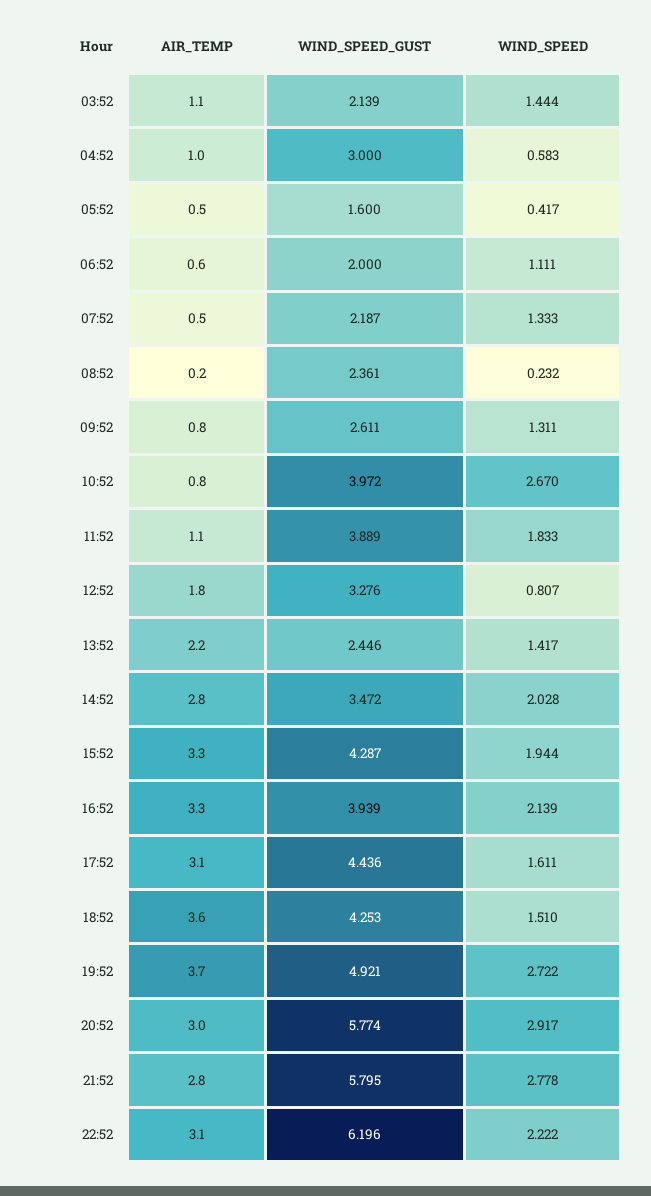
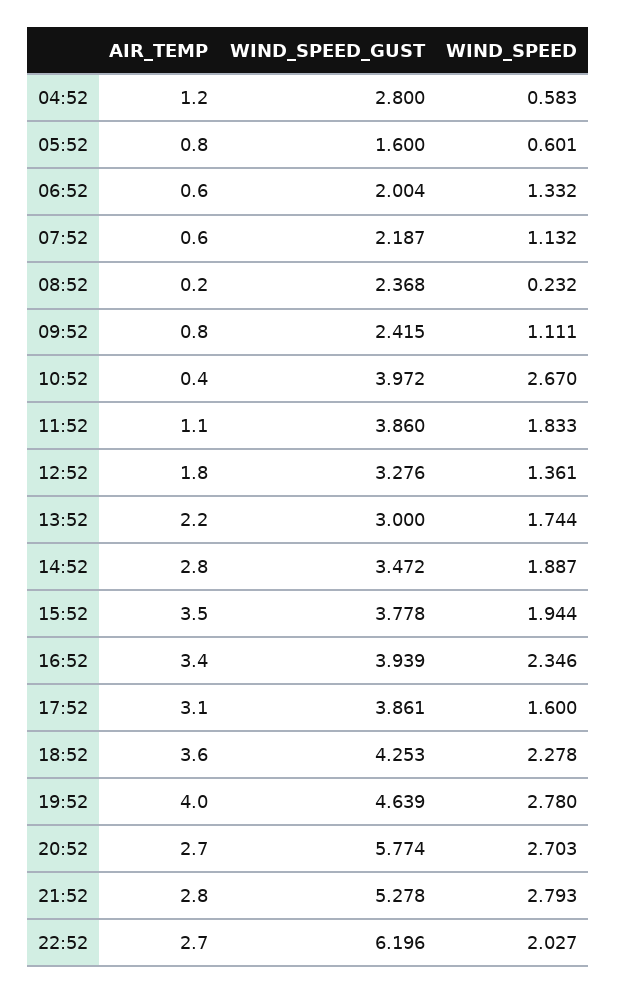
AIR_TEMP, 03:52: 1.1 -> none
WIND_SPEED_GUST, 03:52: 2.139 -> none
WIND_SPEED, 03:52: 1.444 -> none
AIR_TEMP, 04:52: 1 -> 1.2
WIND_SPEED_GUST, 04:52: 3 -> 2.8
AIR_TEMP, 05:52: 0.5 -> 0.8
WIND_SPEED, 05:52: 0.417 -> 0.601
WIND_SPEED_GUST, 06:52: 2 -> 2.004
WIND_SPEED, 06:52: 1.111 -> 1.332
AIR_TEMP, 07:52: 0.5 -> 0.6
WIND_SPEED, 07:52: 1.333 -> 1.132
WIND_SPEED_GUST, 08:52: 2.361 -> 2.368
WIND_SPEED_GUST, 09:52: 2.611 -> 2.415
WIND_SPEED, 09:52: 1.311 -> 1.111
AIR_TEMP, 10:52: 0.8 -> 0.4
WIND_SPEED_GUST, 11:52: 3.889 -> 3.86
WIND_SPEED, 12:52: 0.807 -> 1.361
WIND_SPEED_GUST, 13:52: 2.446 -> 3
WIND_SPEED, 13:52: 1.417 -> 1.744
WIND_SPEED, 14:52: 2.028 -> 1.887
AIR_TEMP, 15:52: 3.3 -> 3.5
WIND_SPEED_GUST, 15:52: 4.287 -> 3.778
AIR_TEMP, 16:52: 3.3 -> 3.4
WIND_SPEED, 16:52: 2.139 -> 2.346
WIND_SPEED_GUST, 17:52: 4.436 -> 3.861
WIND_SPEED, 17:52: 1.611 -> 1.6
WIND_SPEED, 18:52: 1.51 -> 2.278
AIR_TEMP, 19:52: 3.7 -> 4
WIND_SPEED_GUST, 19:52: 4.921 -> 4.639
WIND_SPEED, 19:52: 2.722 -> 2.78
AIR_TEMP, 20:52: 3 -> 2.7
WIND_SPEED, 20:52: 2.917 -> 2.703
WIND_SPEED_GUST, 21:52: 5.795 -> 5.278
WIND_SPEED, 21:52: 2.778 -> 2.793
AIR_TEMP, 22:52: 3.1 -> 2.7
WIND_SPEED, 22:52: 2.222 -> 2.027

